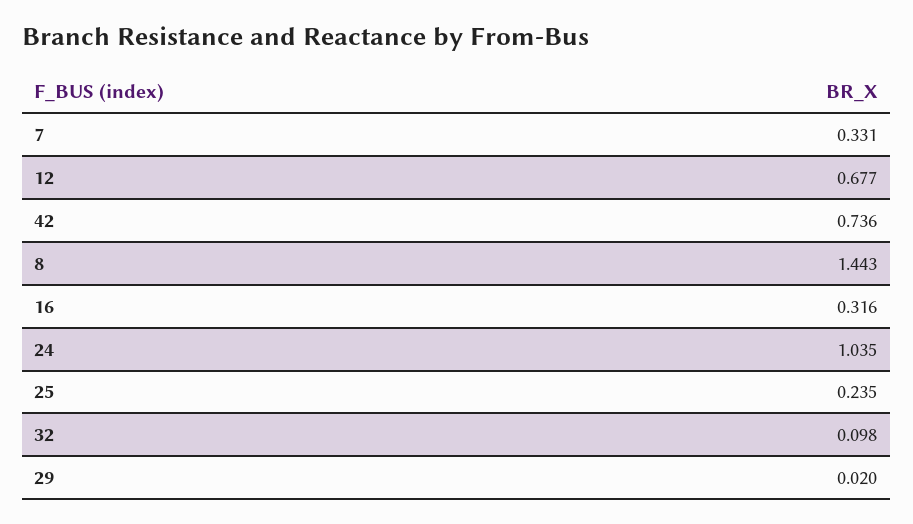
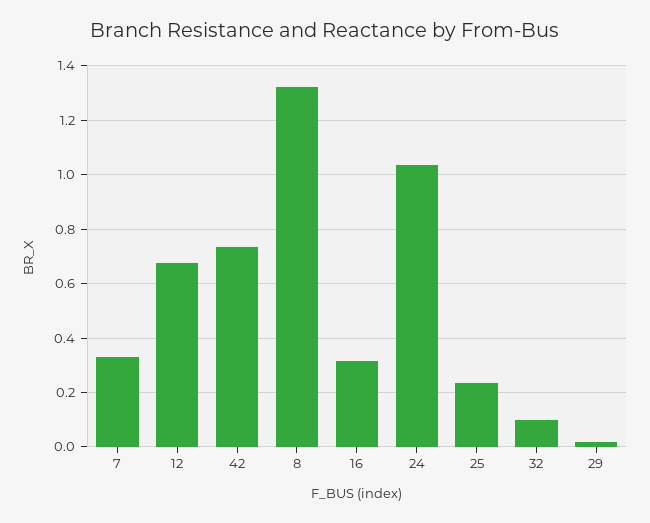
8: 1.443 -> 1.325

